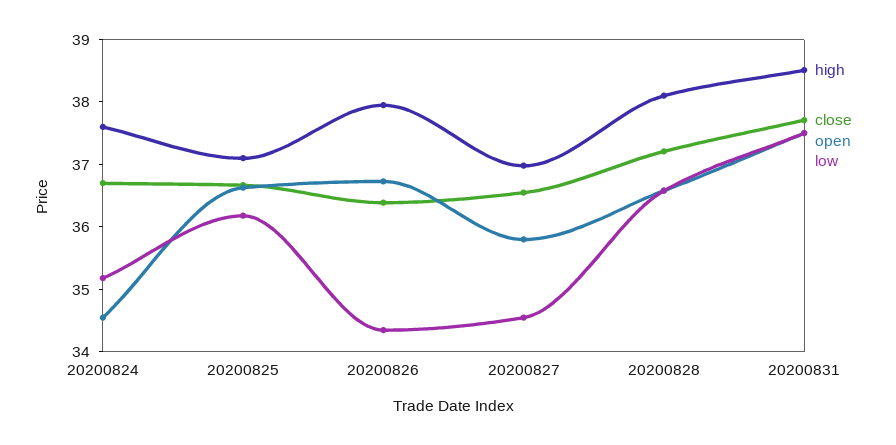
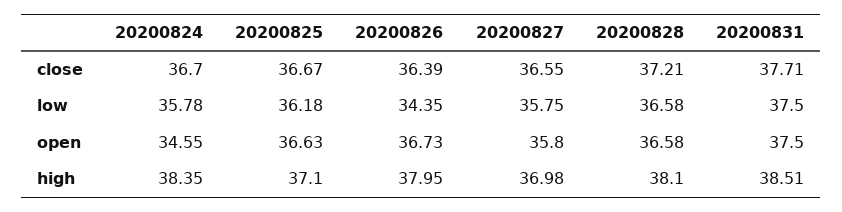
high, 20200824: 37.6 -> 38.35
low, 20200824: 35.2 -> 35.78
low, 20200827: 34.6 -> 35.75

